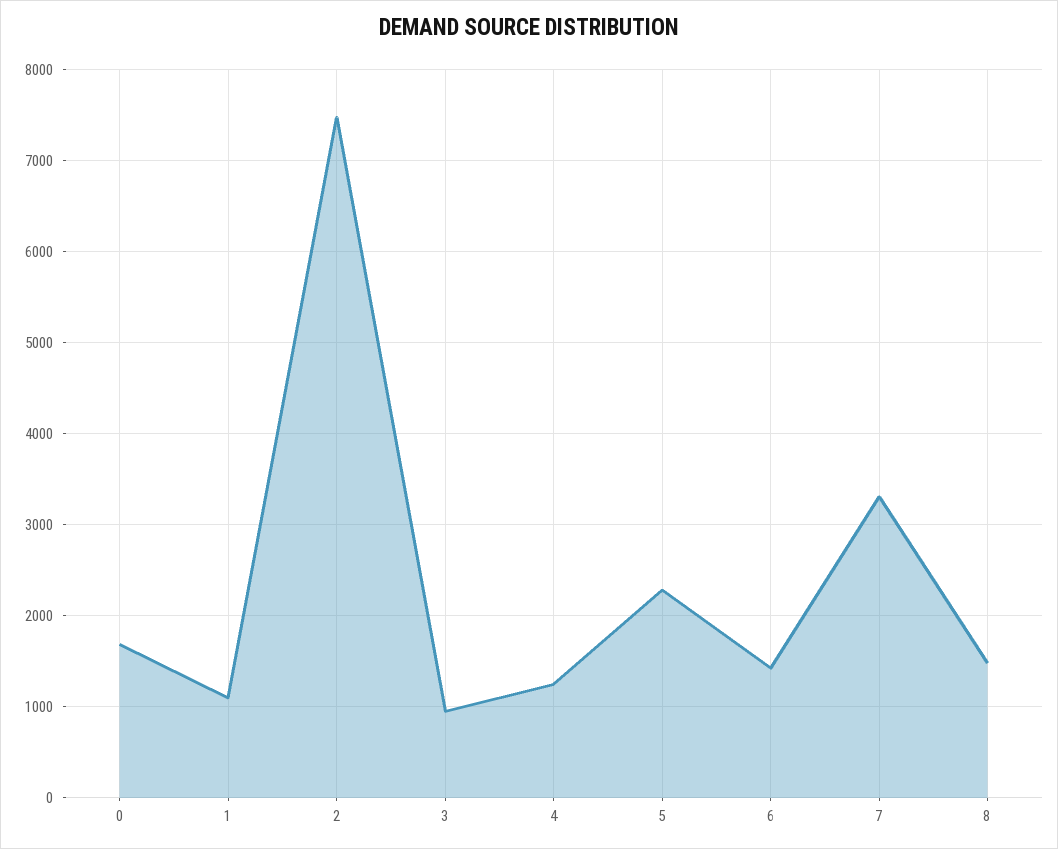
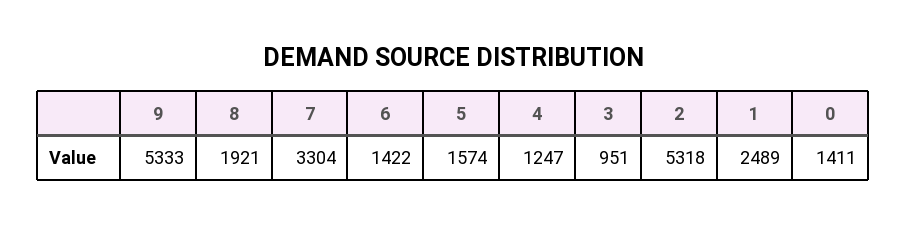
0: 1700 -> 1411
1: 1100 -> 2489
2: 7500 -> 5318
5: 2300 -> 1574
8: 1500 -> 1921
9: none -> 5333

